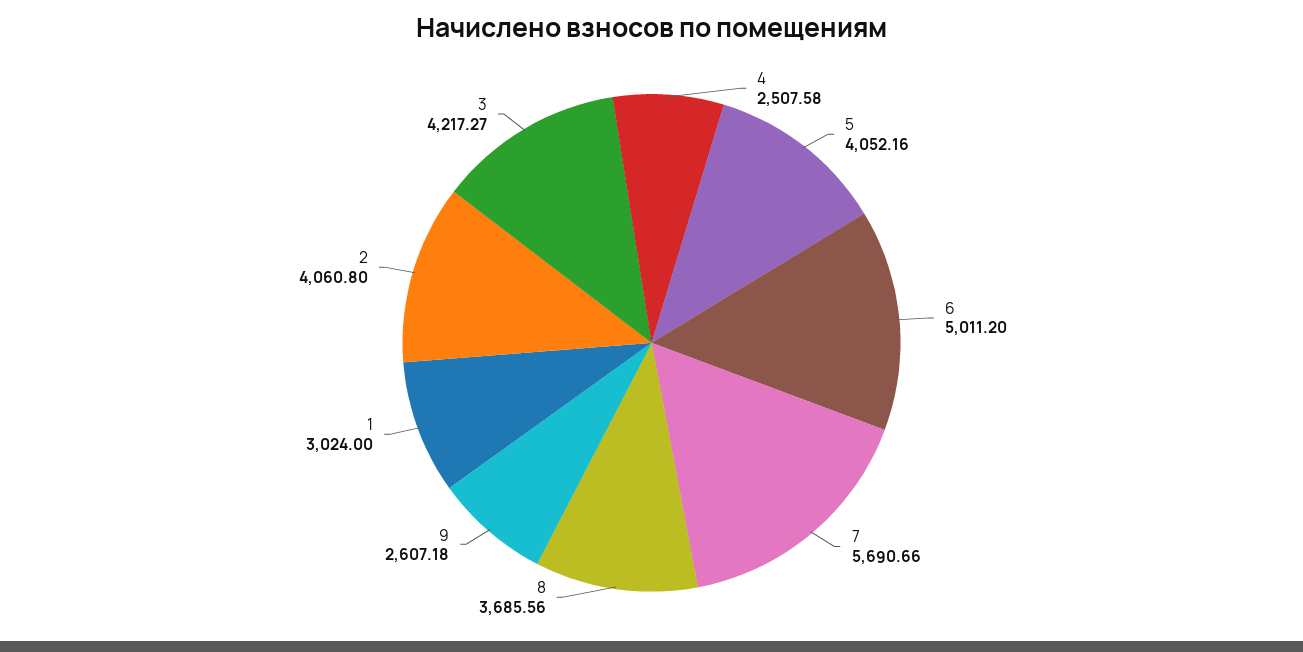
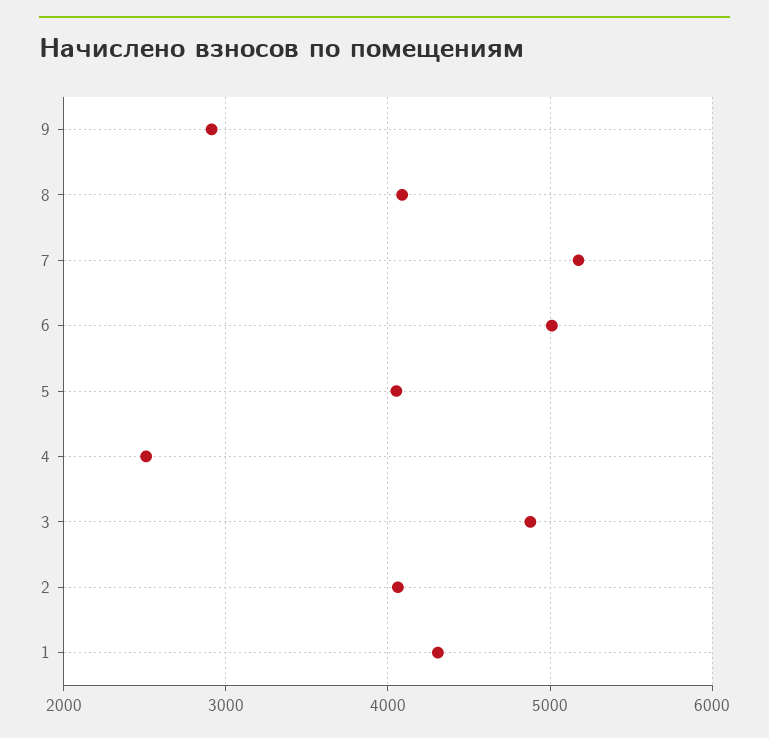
7: 5690.66 -> 5200
8: 3685.56 -> 4100
9: 2607.18 -> 2900
1: 3024 -> 4300
3: 4217.27 -> 4900

